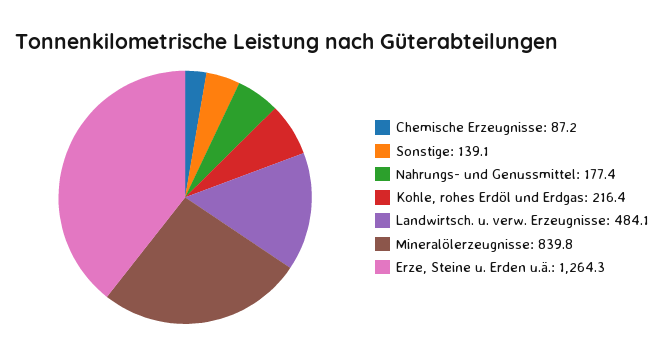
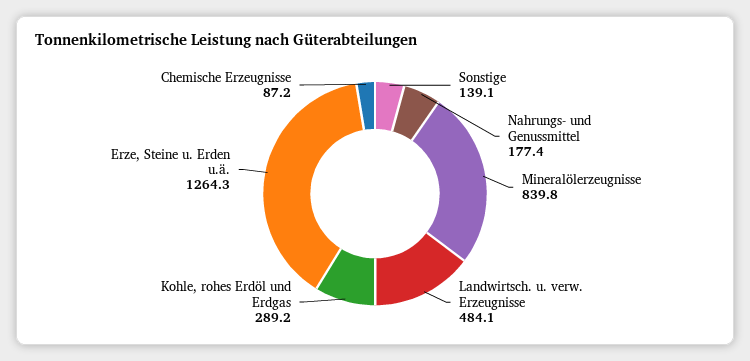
Kohle, rohes Erdöl und Erdgas: 216.4 -> 289.2

